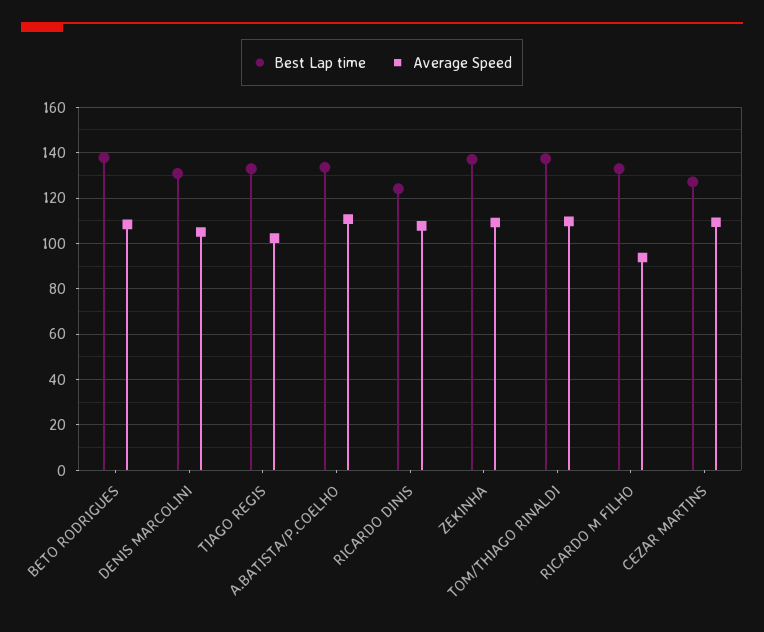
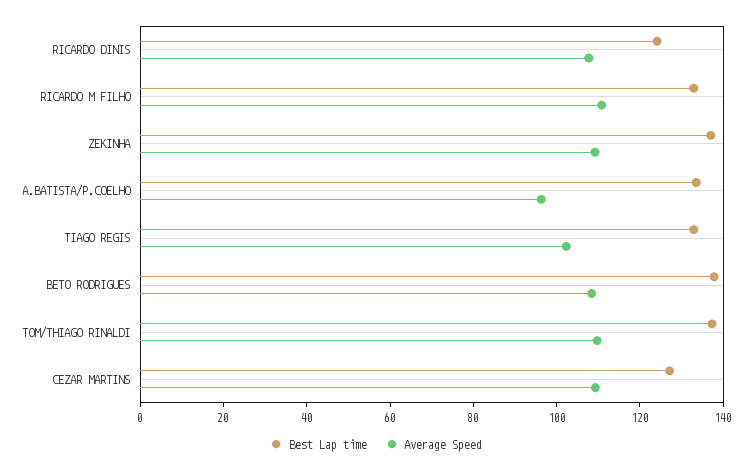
Best Lap time, DENIS MARCOLINI: 130 -> none
Average Speed, DENIS MARCOLINI: 105 -> none
Average Speed, A.BATISTA/P.COELHO: 110 -> 95
Average Speed, RICARDO M FILHO: 95 -> 110

